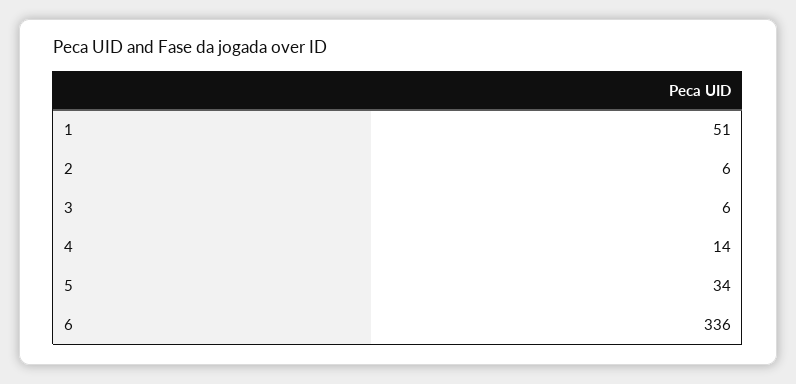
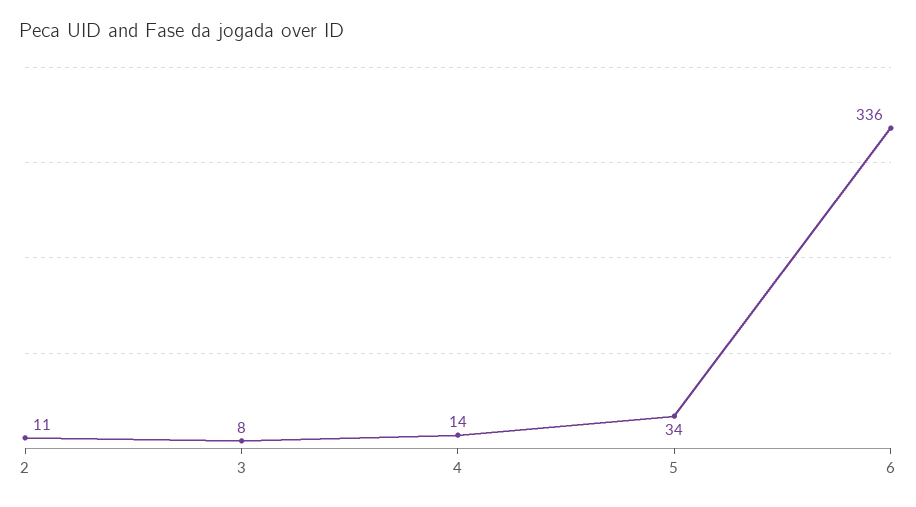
1: 51 -> none
2: 6 -> 11
3: 6 -> 8

